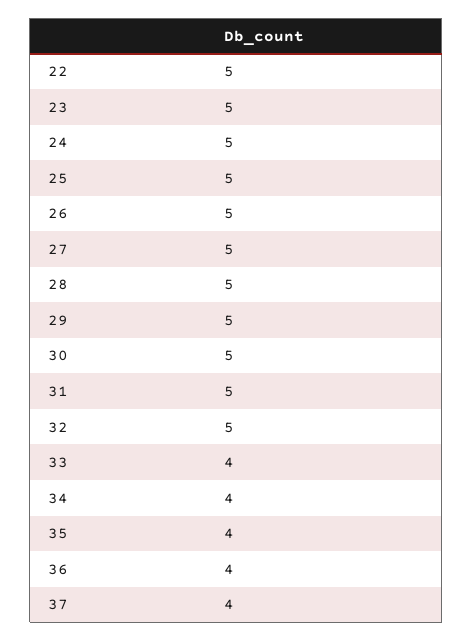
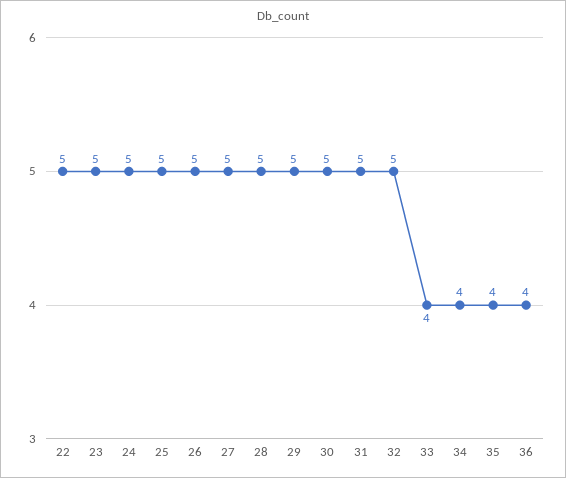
37: 4 -> none

